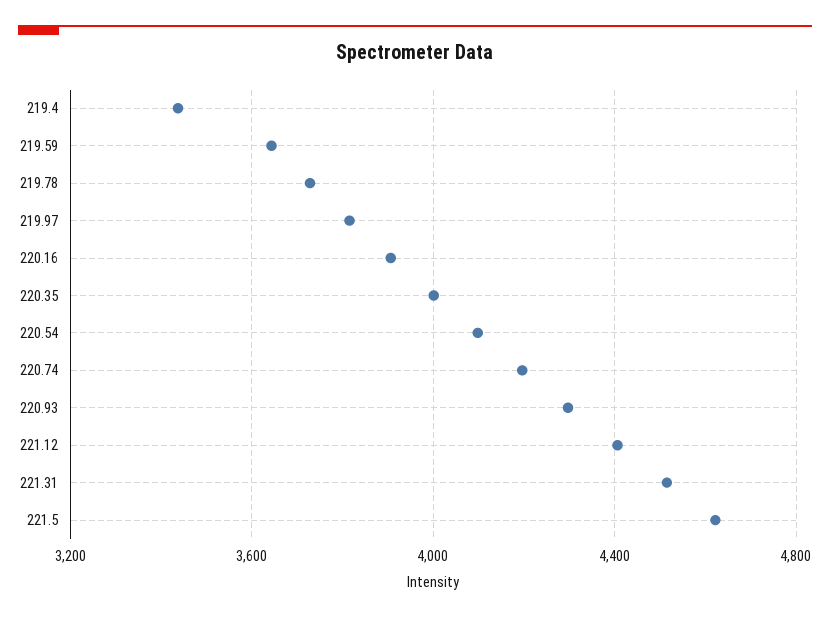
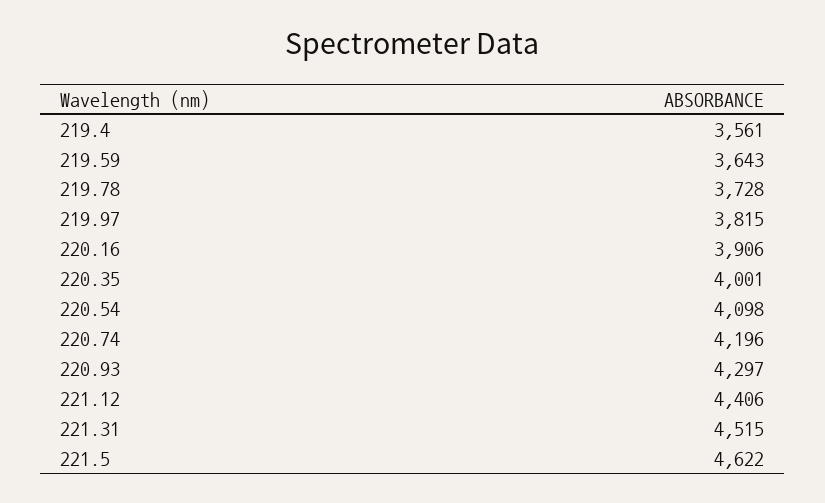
219.4: 3450 -> 3561

